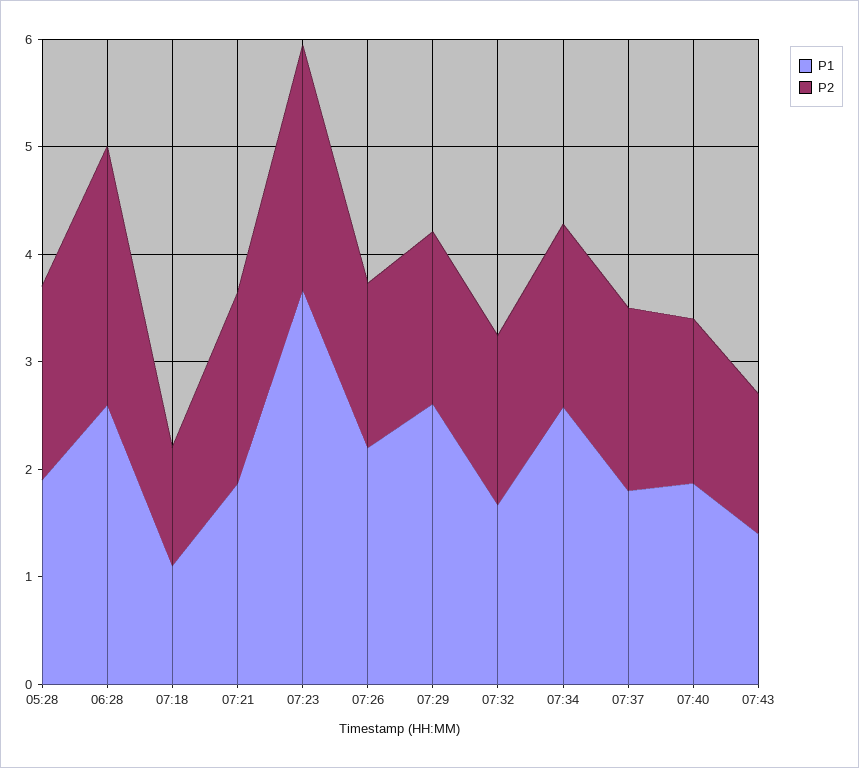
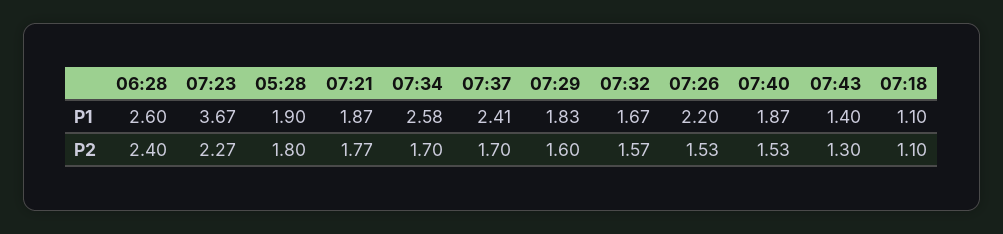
P1, 07:29: 2.6 -> 1.83
P1, 07:37: 1.8 -> 2.41

